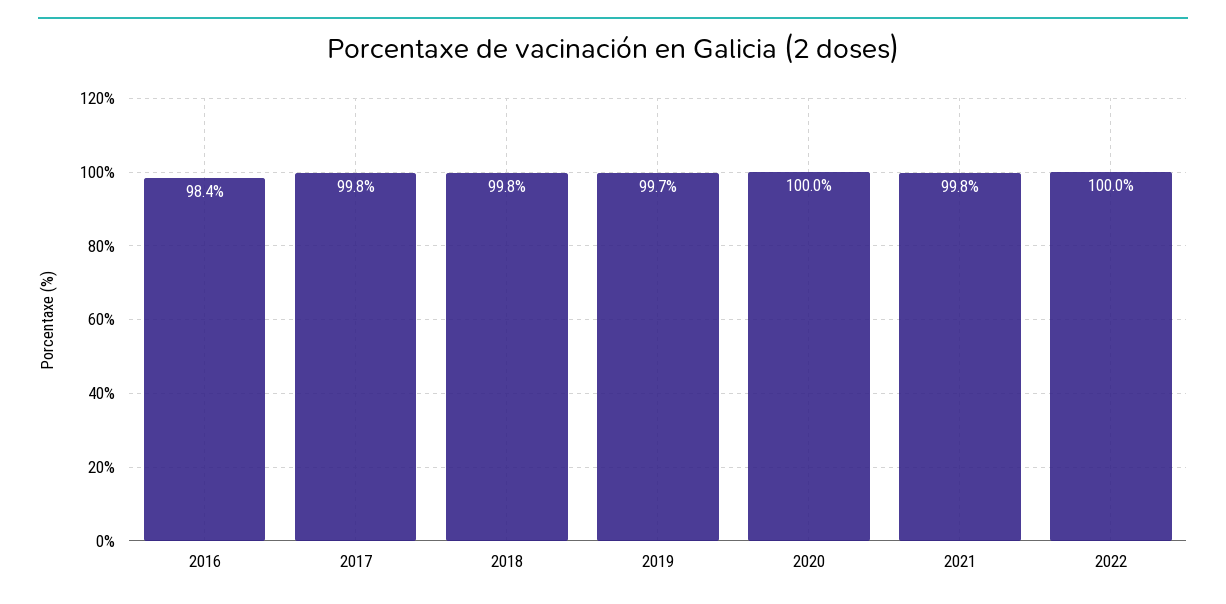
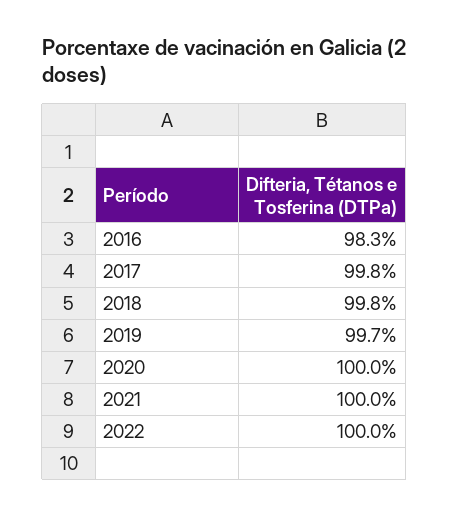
2016: 98.4 -> 98.3
2021: 99.8 -> 100

